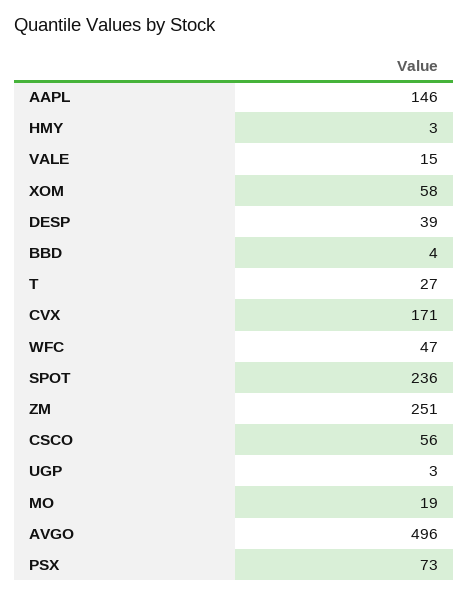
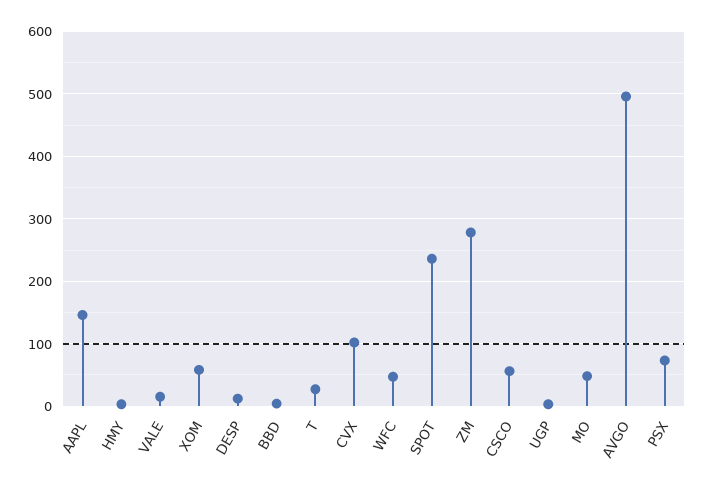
DESP: 39 -> 10
CVX: 171 -> 100
ZM: 251 -> 280
MO: 19 -> 50

